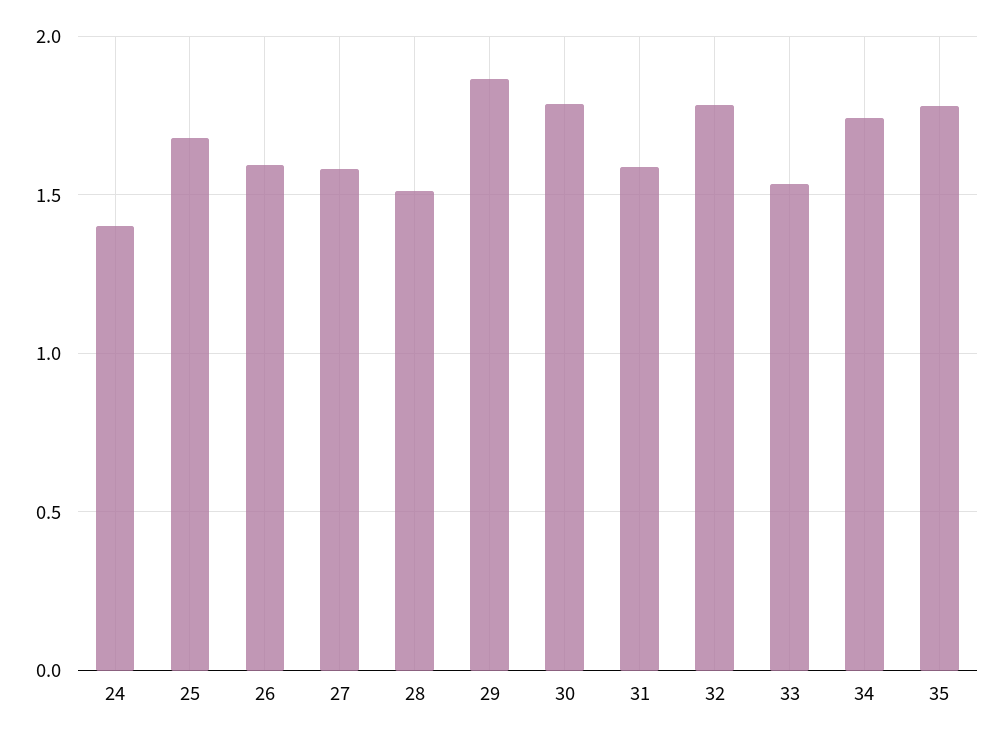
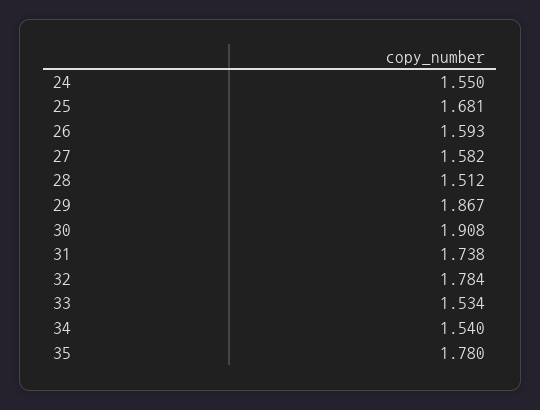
24: 1.4 -> 1.55
30: 1.8 -> 1.908
31: 1.6 -> 1.738
34: 1.75 -> 1.54

